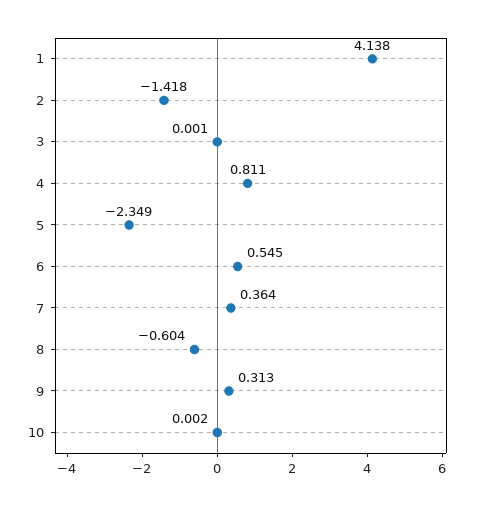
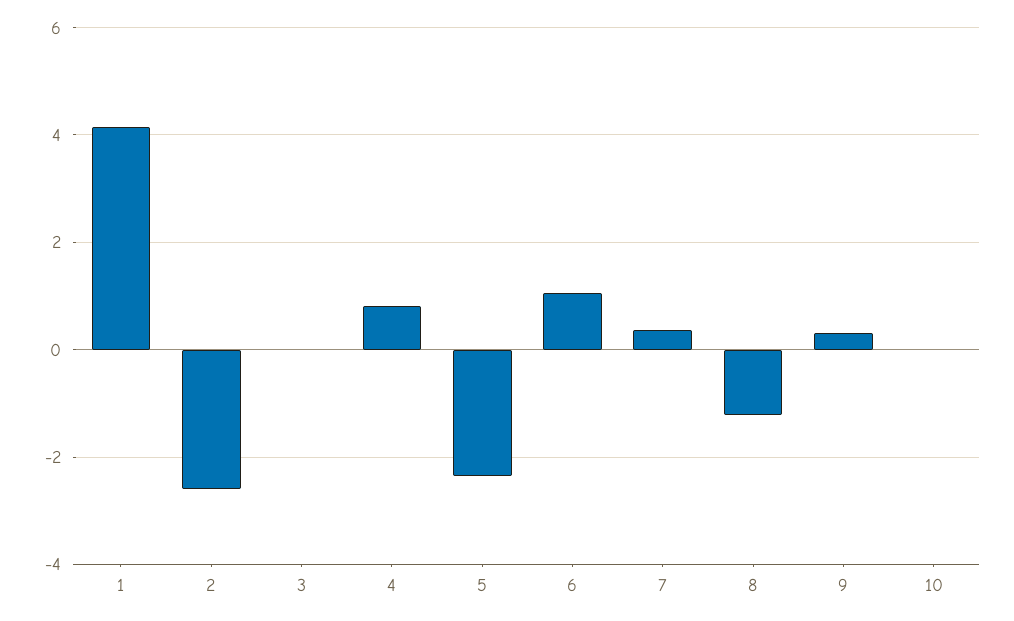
2: -1.418 -> -2.6
6: 0.545 -> 1
8: -0.604 -> -1.2

